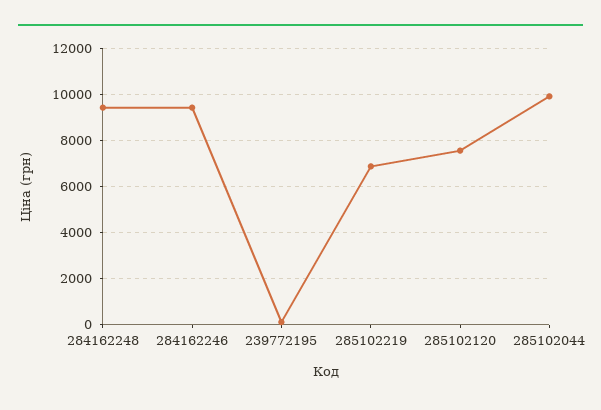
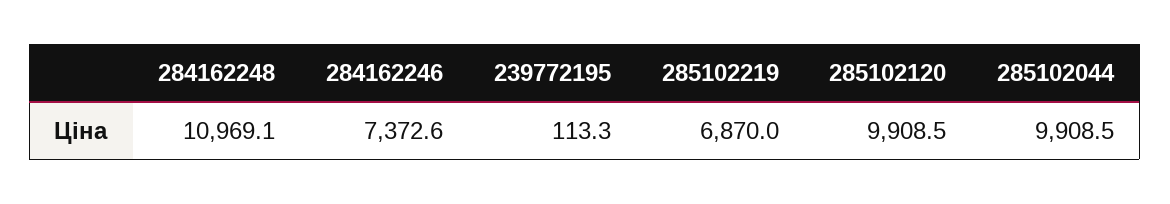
284162248: 9500 -> 10969.1
284162246: 9500 -> 7372.6
285102120: 7500 -> 9908.5

